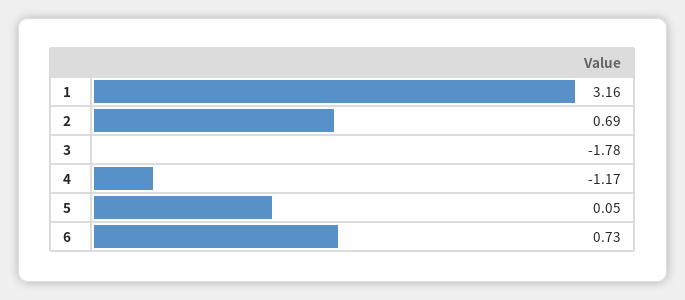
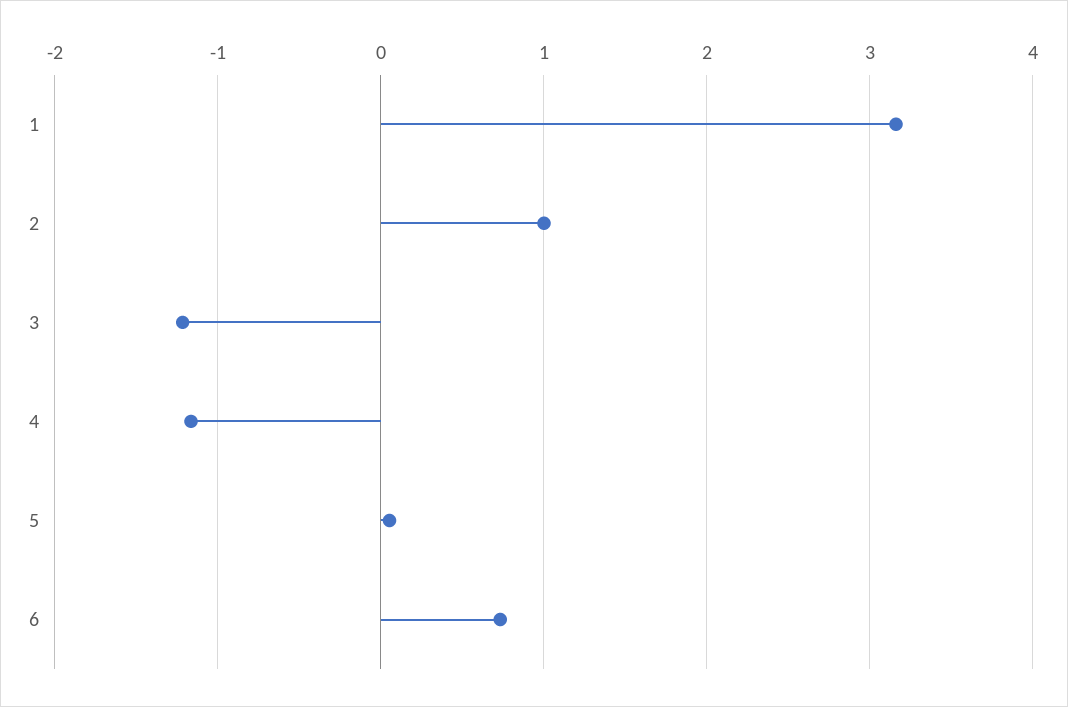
2: 0.69 -> 1
3: -1.78 -> -1.2

